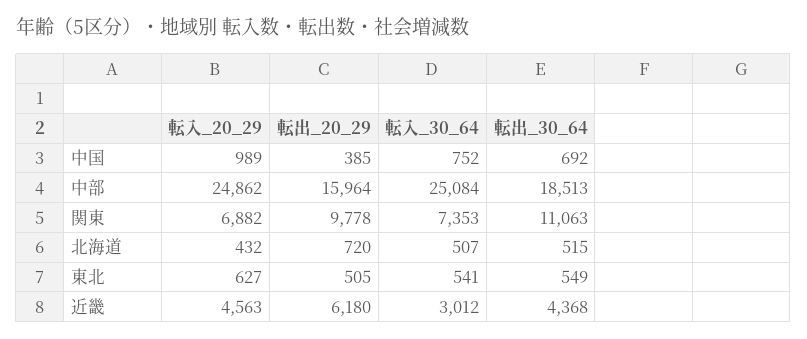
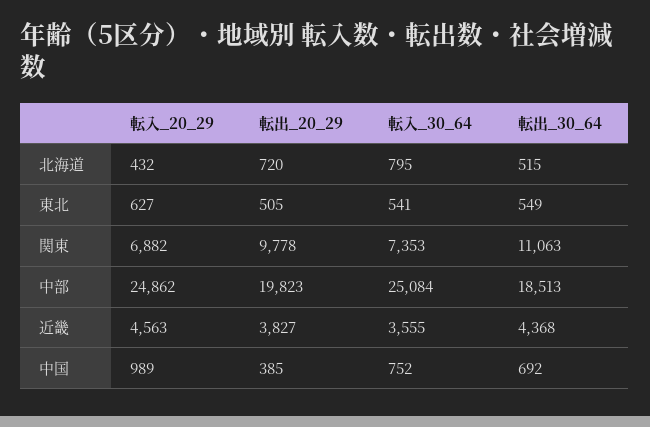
転出_20_29, 中部: 15964 -> 19823
転入_30_64, 北海道: 507 -> 795
転出_20_29, 近畿: 6180 -> 3827
転入_30_64, 近畿: 3012 -> 3555

